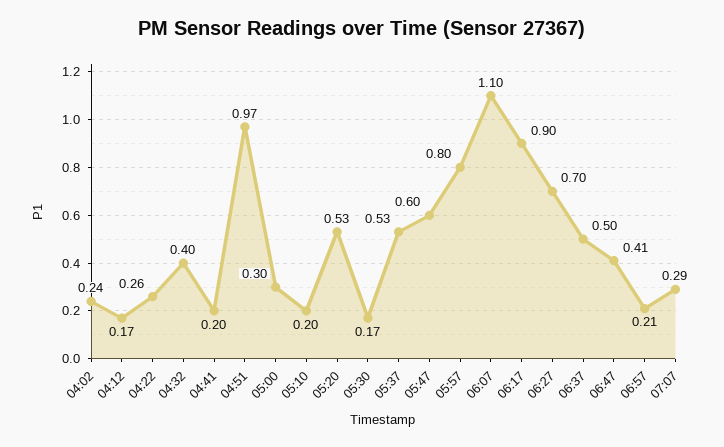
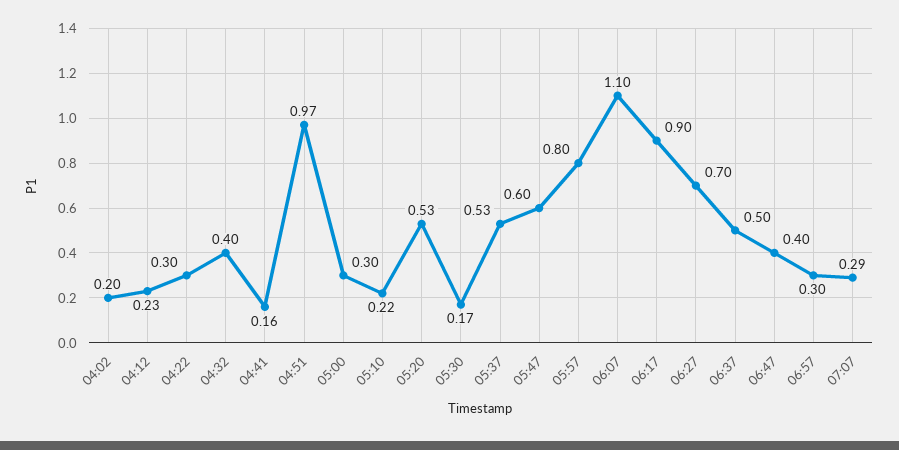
04:02: 0.24 -> 0.2
04:12: 0.17 -> 0.23
04:22: 0.26 -> 0.3
04:41: 0.2 -> 0.16
05:10: 0.2 -> 0.22
06:47: 0.41 -> 0.4
06:57: 0.21 -> 0.3

